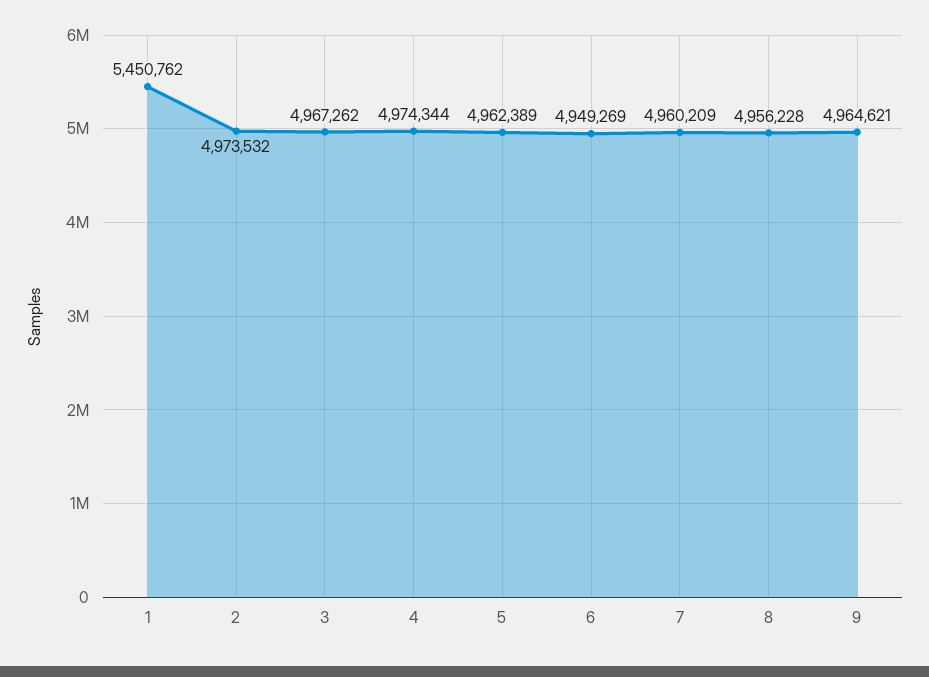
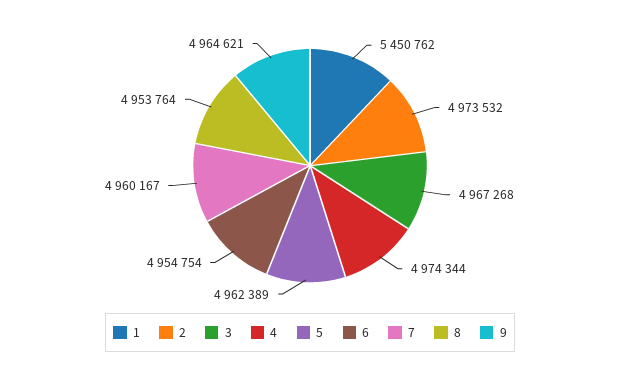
3: 4967262 -> 4967268
6: 4949269 -> 4954754
7: 4960209 -> 4960167
8: 4956228 -> 4953764

